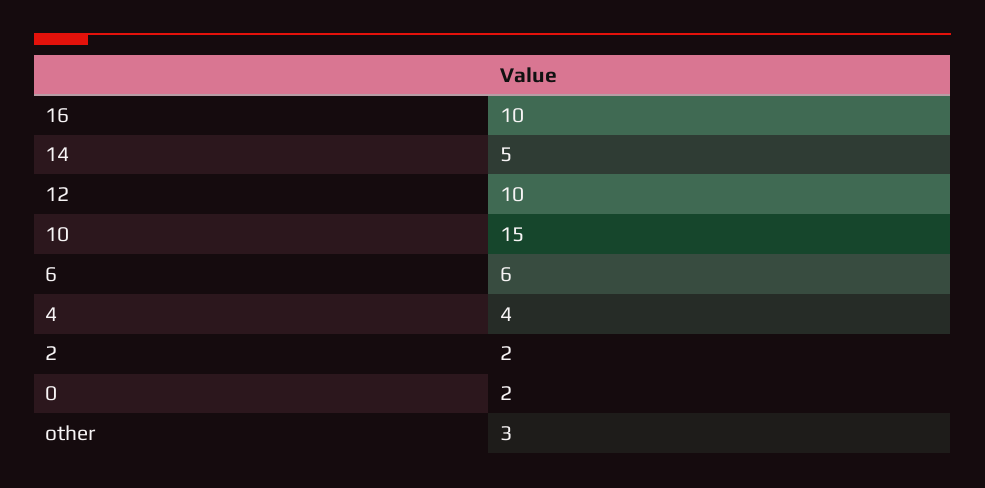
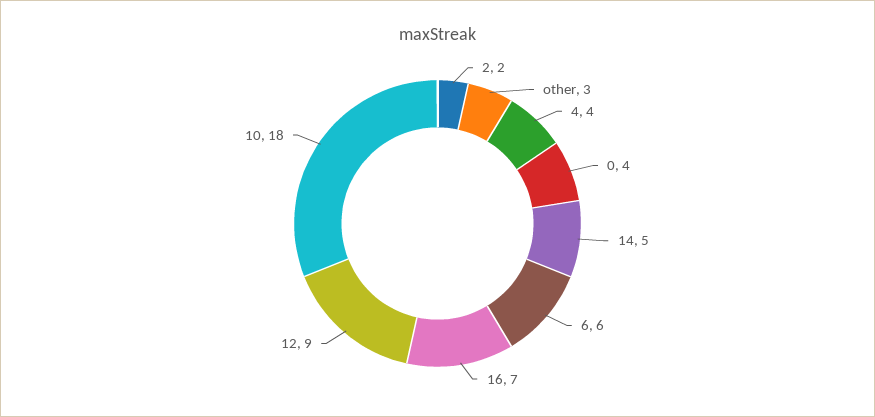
16: 10 -> 7
12: 10 -> 9
10: 15 -> 18
0: 2 -> 4

